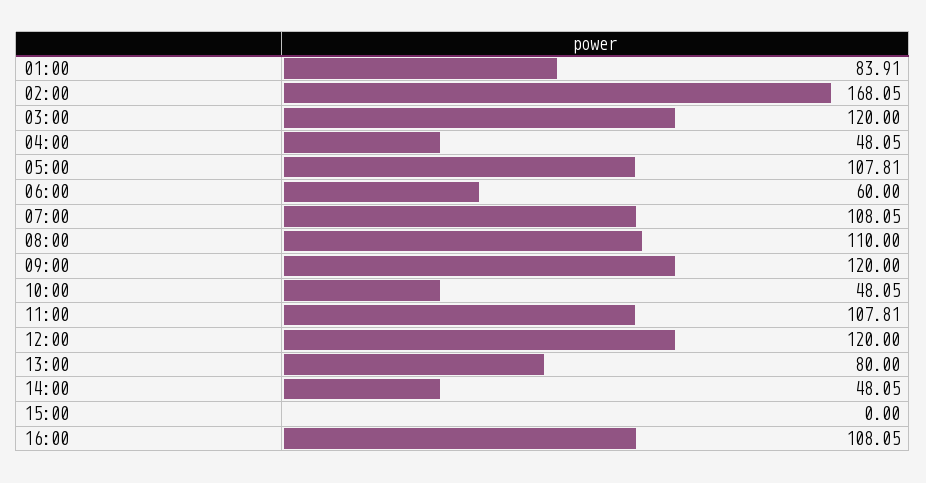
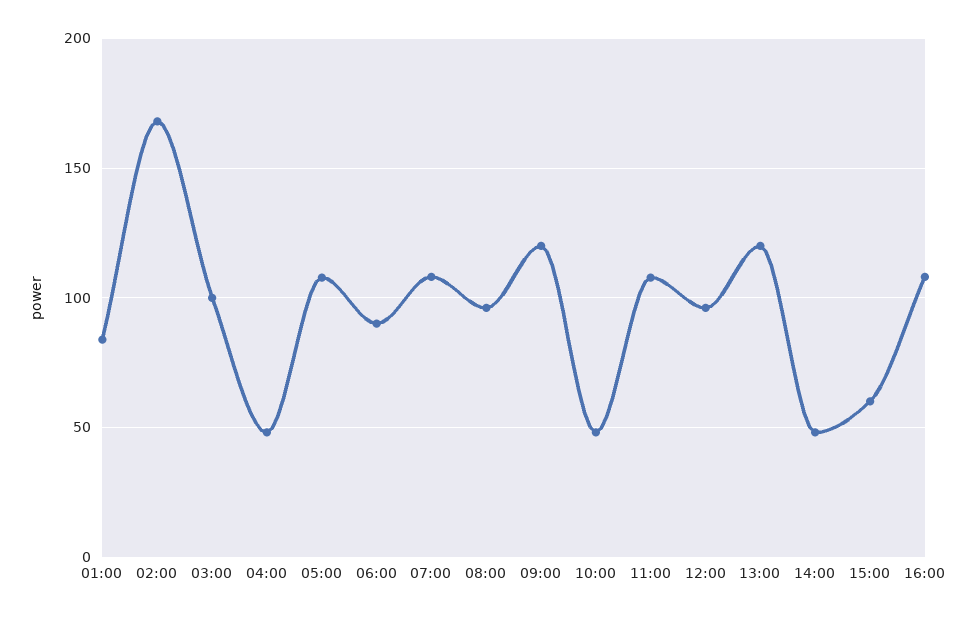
03:00: 120 -> 100
06:00: 60 -> 90
08:00: 110 -> 95
12:00: 120 -> 95
13:00: 80 -> 120
15:00: 0 -> 60

